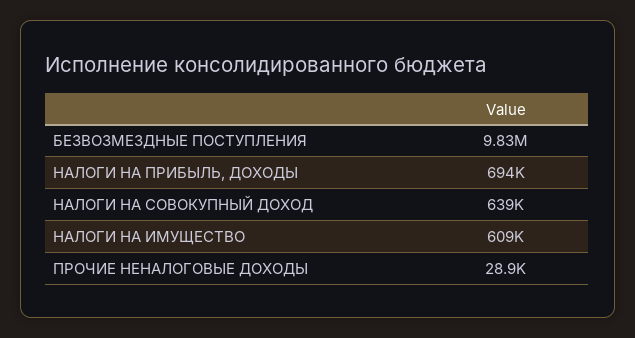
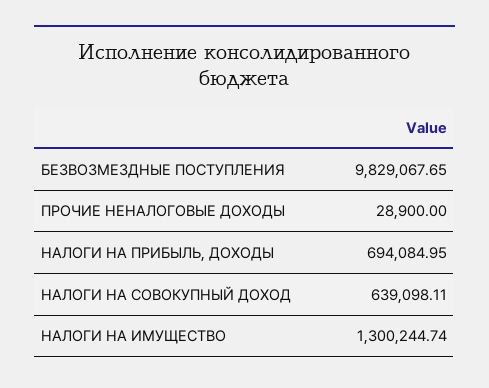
НАЛОГИ НА ИМУЩЕСТВО: 609000 -> 1300244.74

